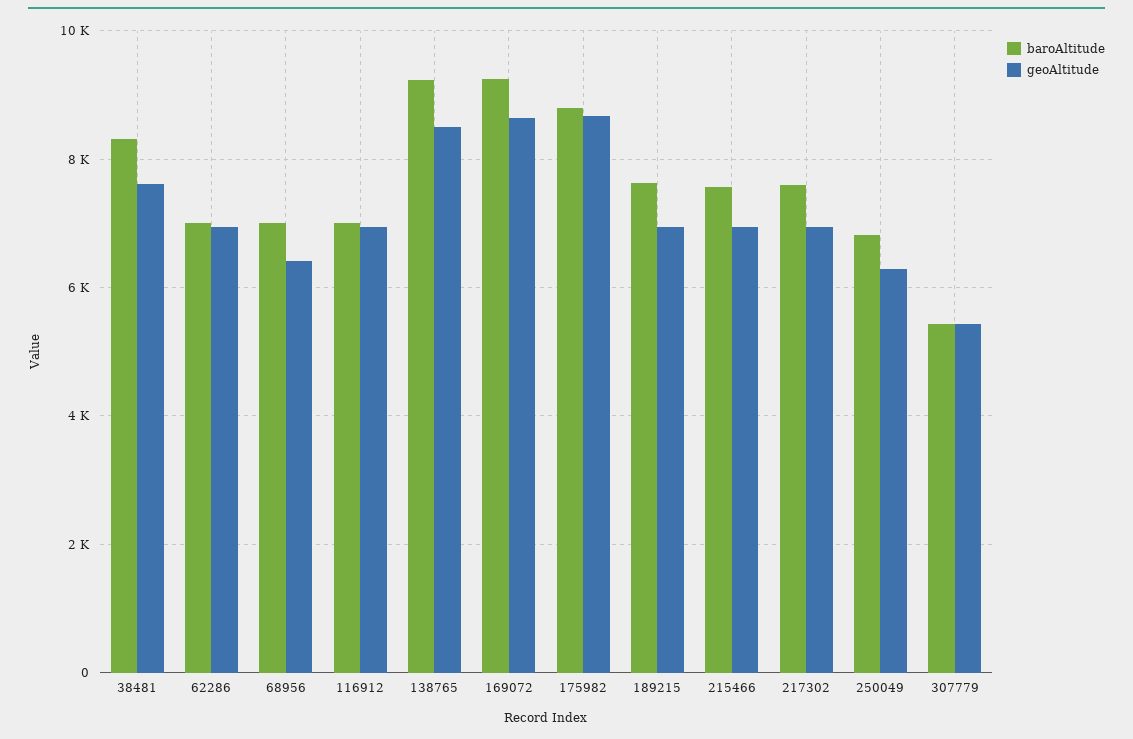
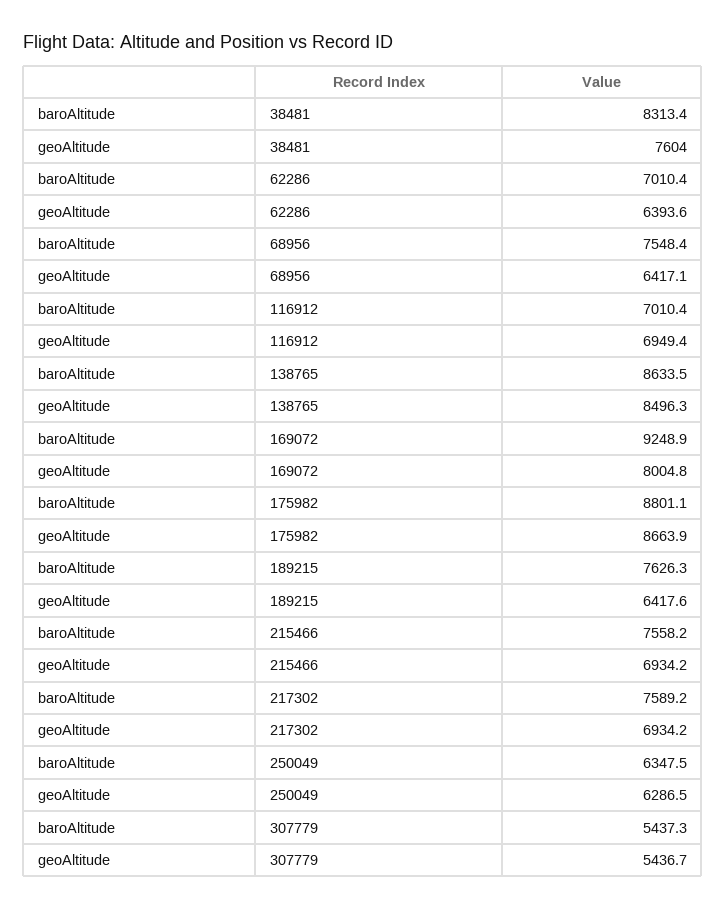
geoAltitude, 62286: 7000 -> 6393.6
baroAltitude, 68956: 7000 -> 7548.4
baroAltitude, 138765: 9200 -> 8633.5
geoAltitude, 169072: 8600 -> 8004.8
geoAltitude, 189215: 7000 -> 6417.6
baroAltitude, 250049: 6800 -> 6347.5

